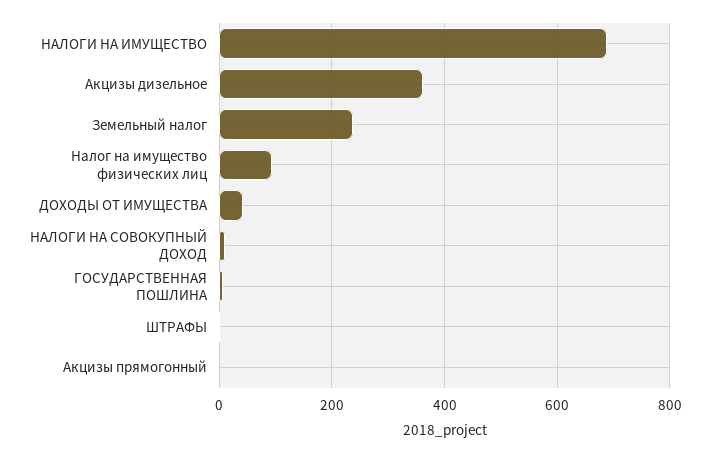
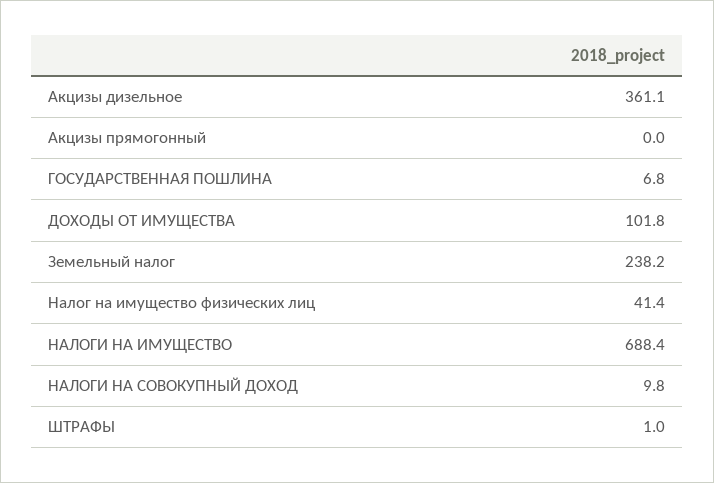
Налог на имущество физических лиц: 100 -> 41.4
ДОХОДЫ ОТ ИМУЩЕСТВА: 40 -> 101.8

